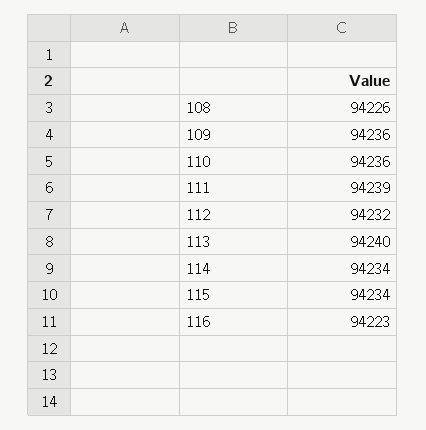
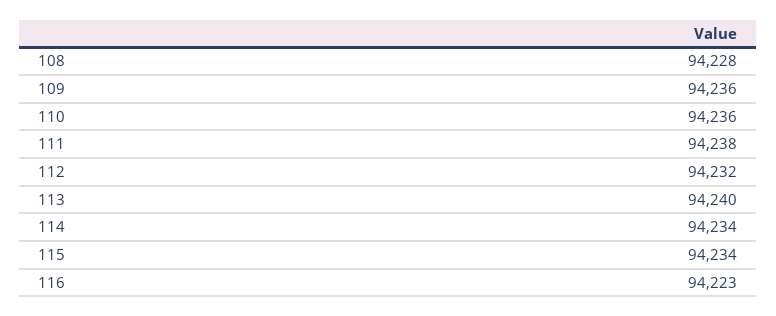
108: 94226 -> 94228
111: 94239 -> 94238

